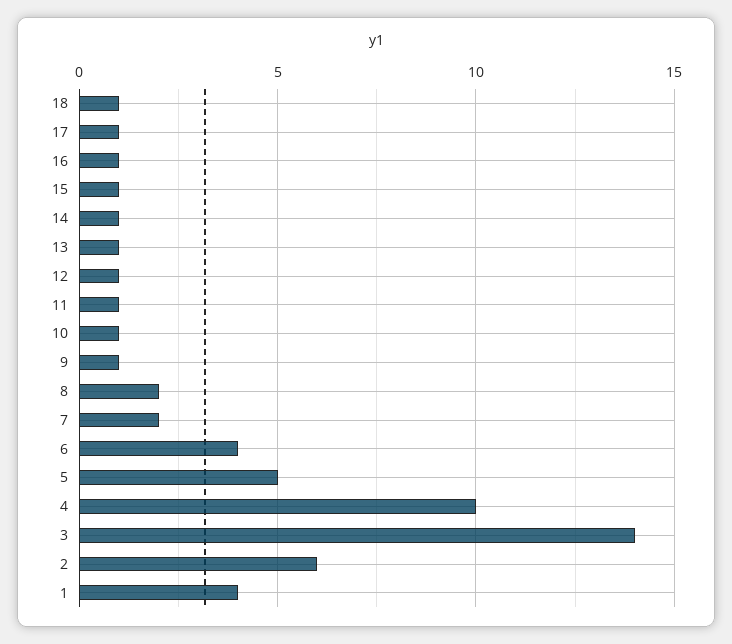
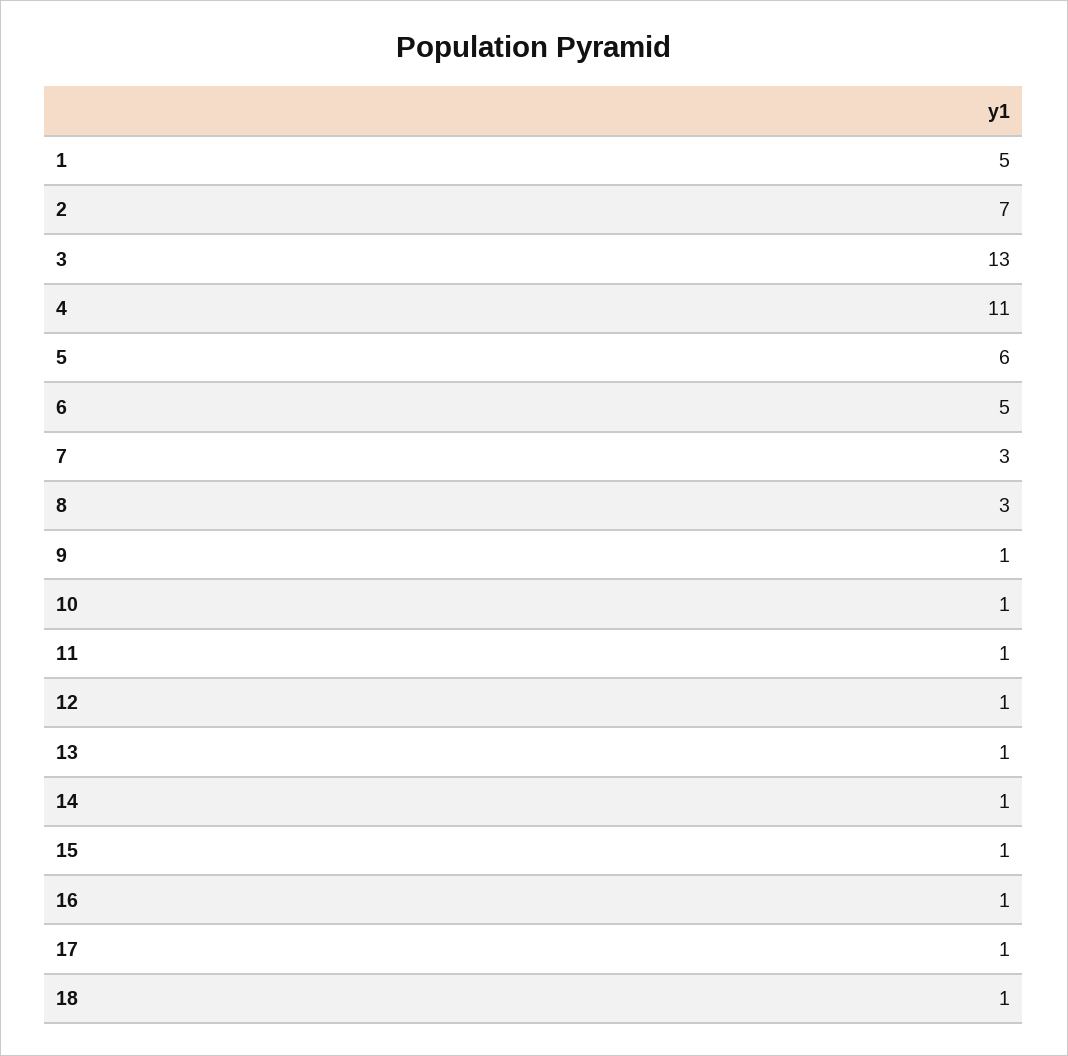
8: 2 -> 3
7: 2 -> 3
6: 4 -> 5
5: 5 -> 6
4: 10 -> 11
3: 14 -> 13
2: 6 -> 7
1: 4 -> 5

